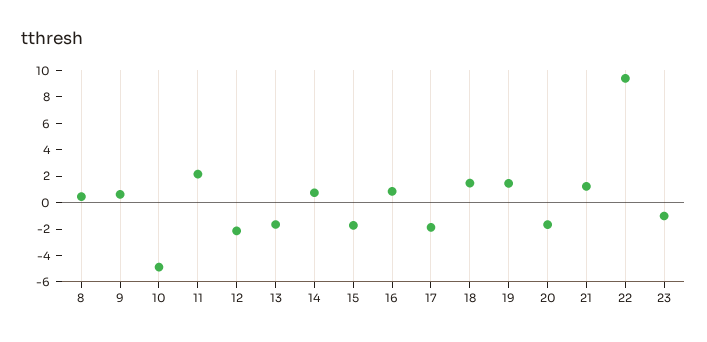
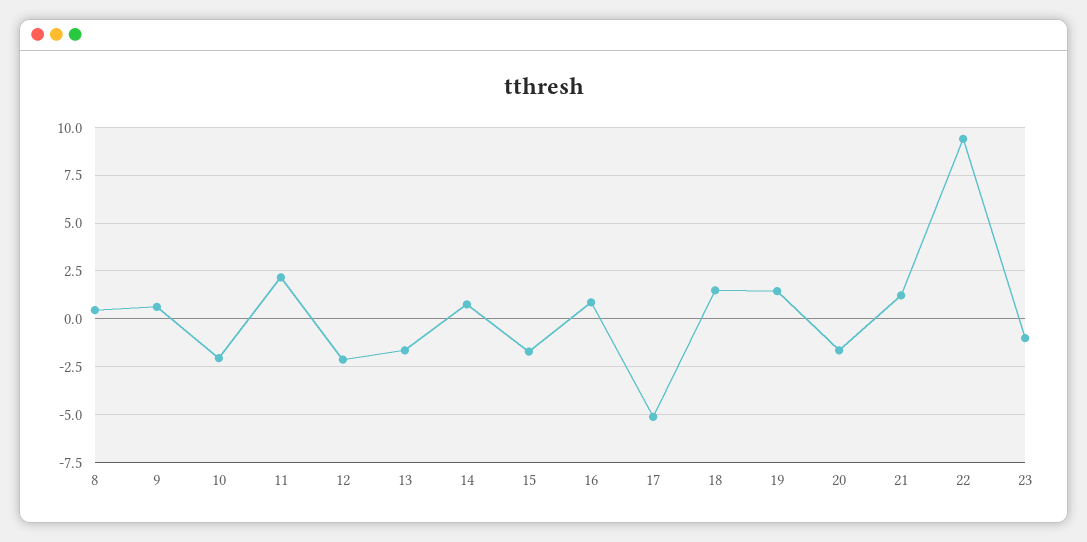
10: -5 -> -2
17: -2 -> -5

